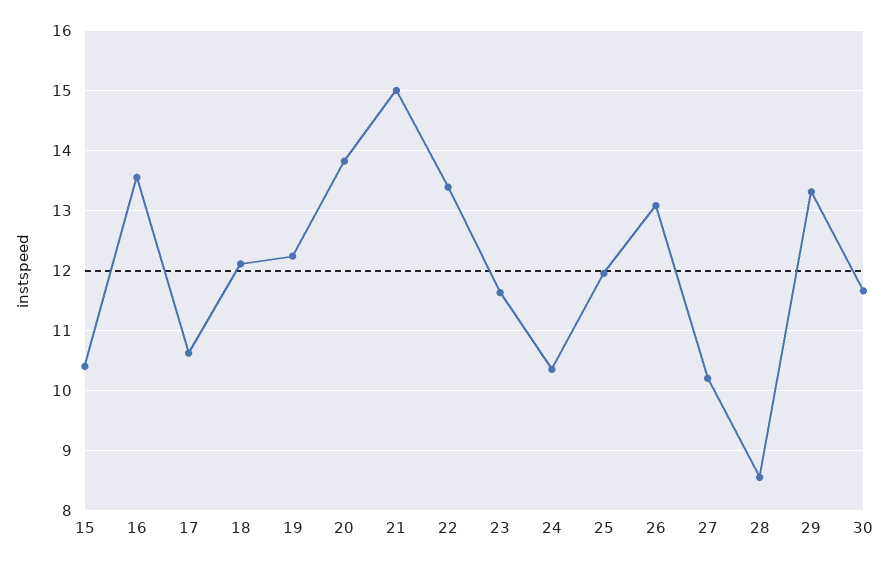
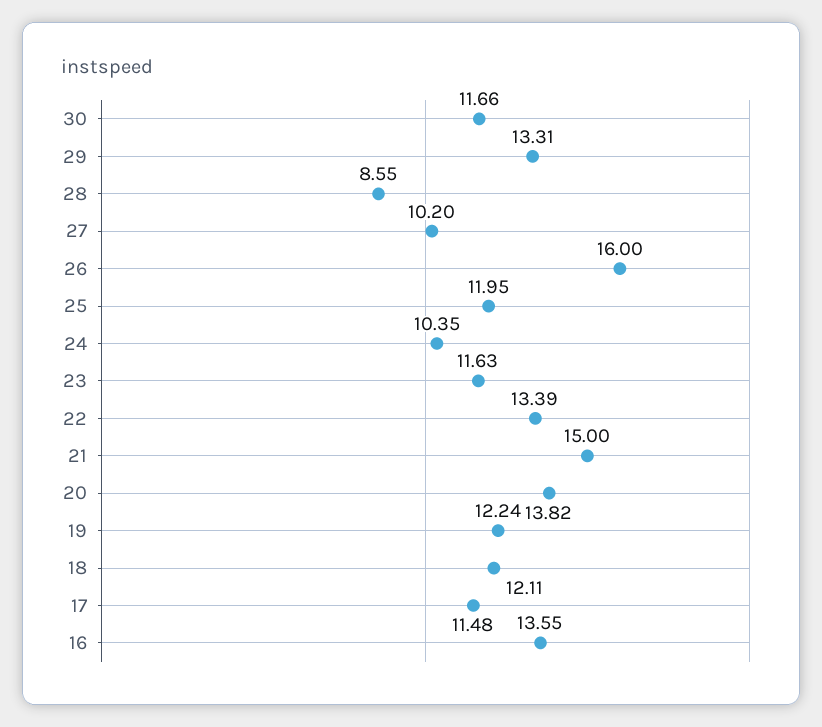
15: 10.4 -> none
17: 10.6 -> 11.48
26: 13.1 -> 16

